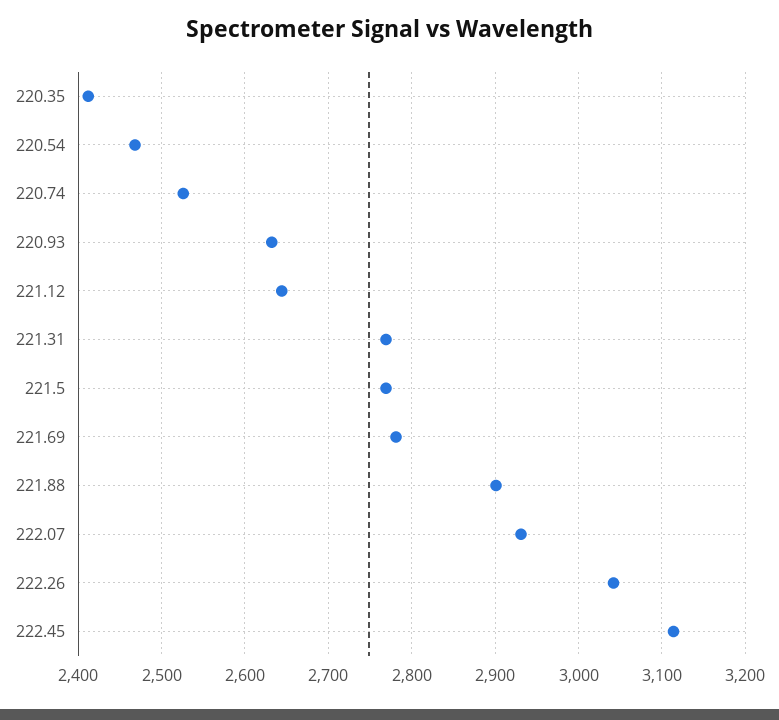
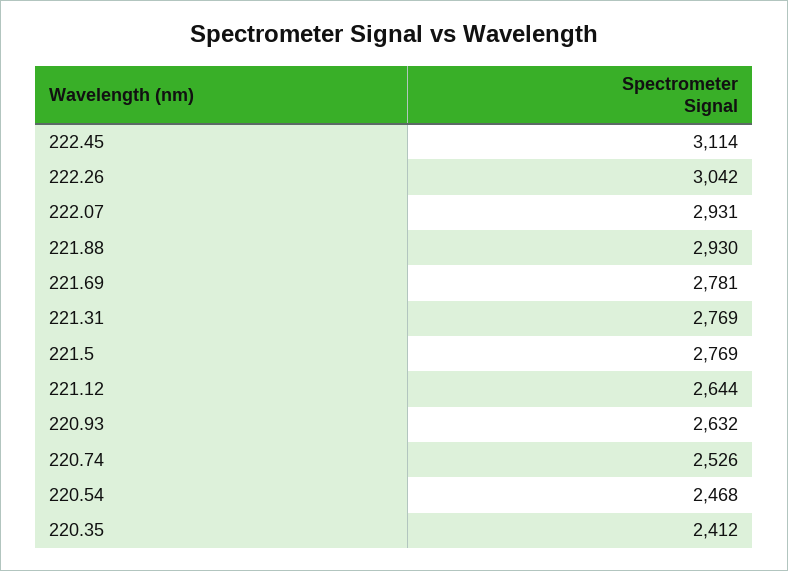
221.88: 2900 -> 2930

